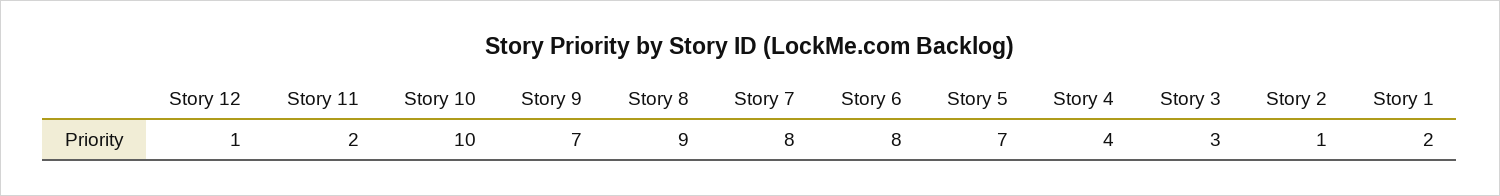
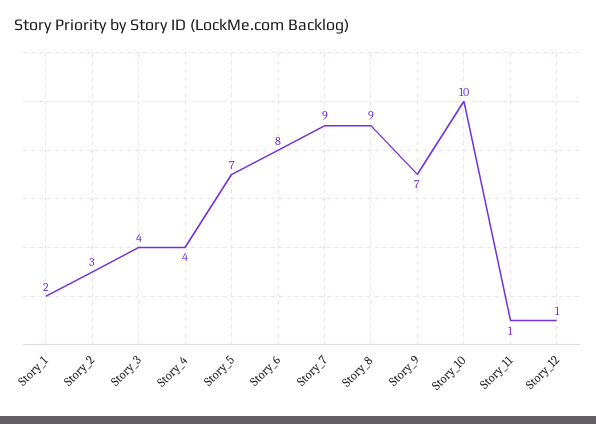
Story 11: 2 -> 1
Story 7: 8 -> 9
Story 3: 3 -> 4
Story 2: 1 -> 3

